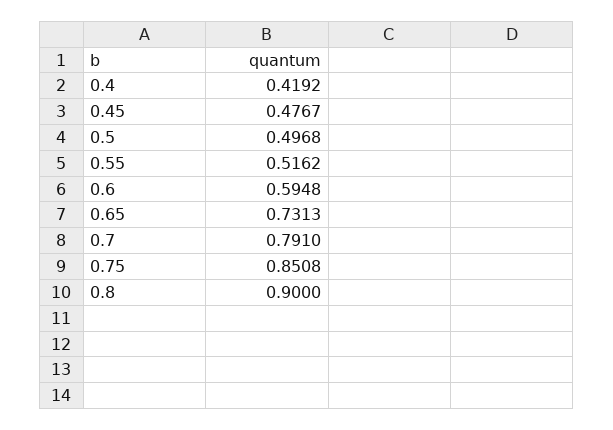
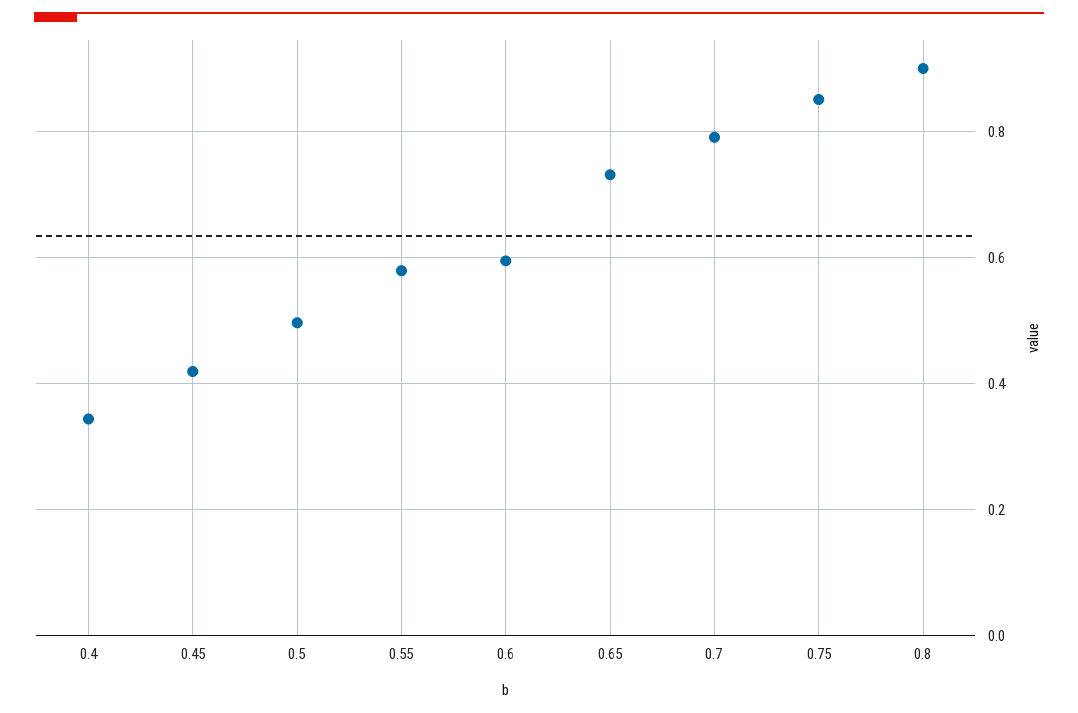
0.4: 0.4192 -> 0.34
0.45: 0.4767 -> 0.42
0.55: 0.5162 -> 0.58

